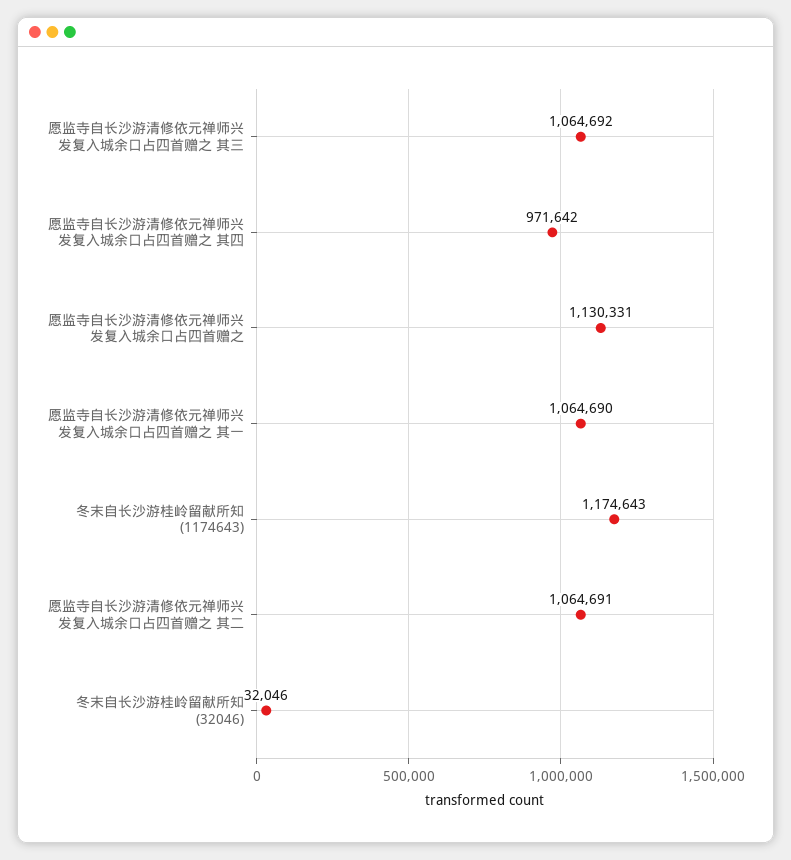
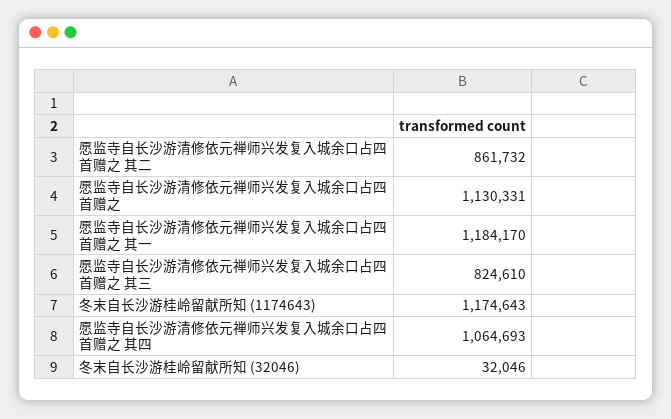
愿监寺自长沙游清修依元禅师兴发复入城余口占四首赠之 其三: 1064692 -> 824610
愿监寺自长沙游清修依元禅师兴发复入城余口占四首赠之 其四: 971642 -> 1064693
愿监寺自长沙游清修依元禅师兴发复入城余口占四首赠之 其一: 1064690 -> 1184170
愿监寺自长沙游清修依元禅师兴发复入城余口占四首赠之 其二: 1064691 -> 861732

